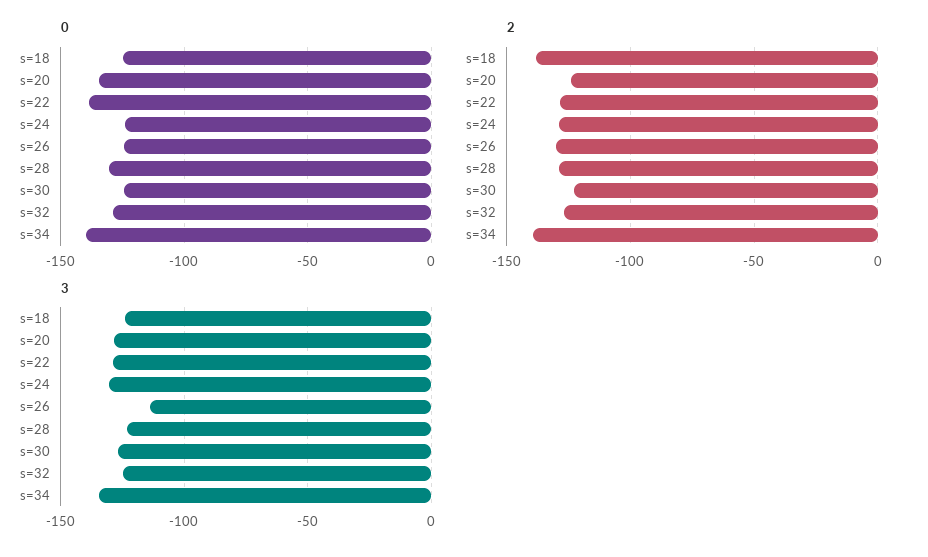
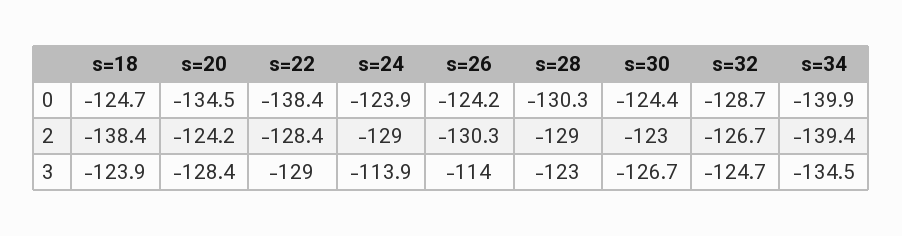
3, s=24: -130 -> -113.9

